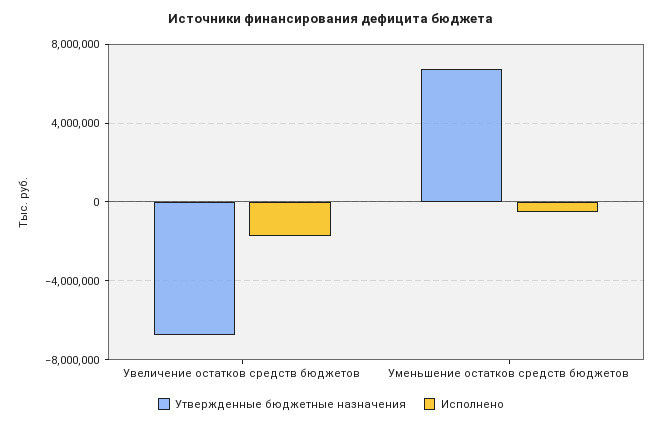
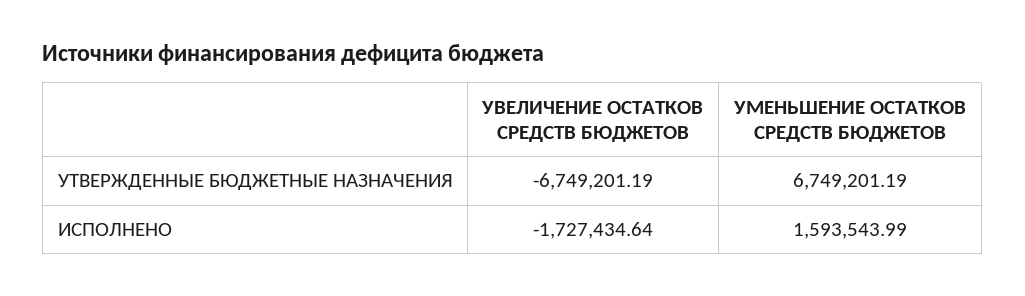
Исполнено, Уменьшение остатков средств бюджетов: -500000 -> 1593543.99

